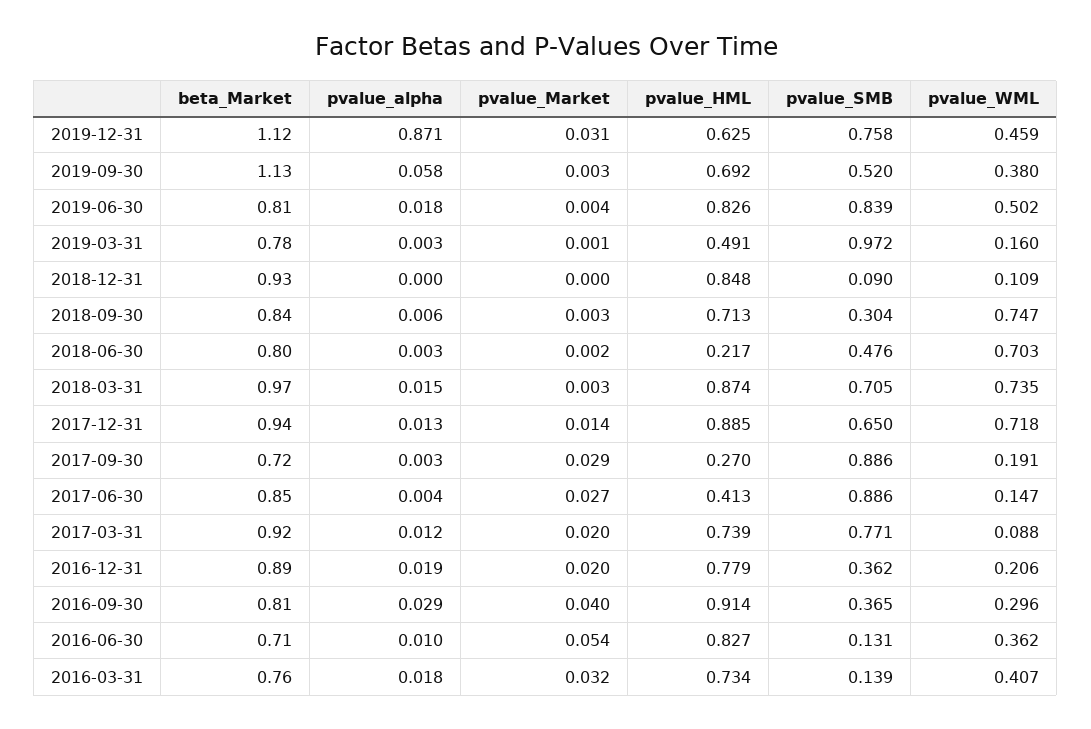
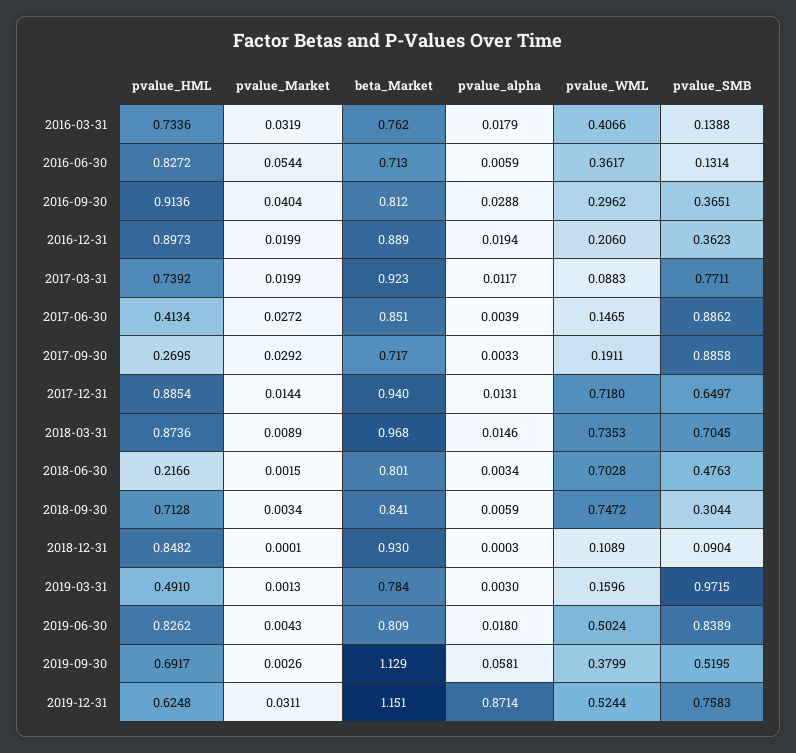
beta_Market, 2019-12-31: 1.12 -> 1.151
pvalue_WML, 2019-12-31: 0.459 -> 0.5244
pvalue_Market, 2018-03-31: 0.003 -> 0.0089
pvalue_HML, 2016-12-31: 0.779 -> 0.8973
pvalue_alpha, 2016-06-30: 0.01 -> 0.0059

